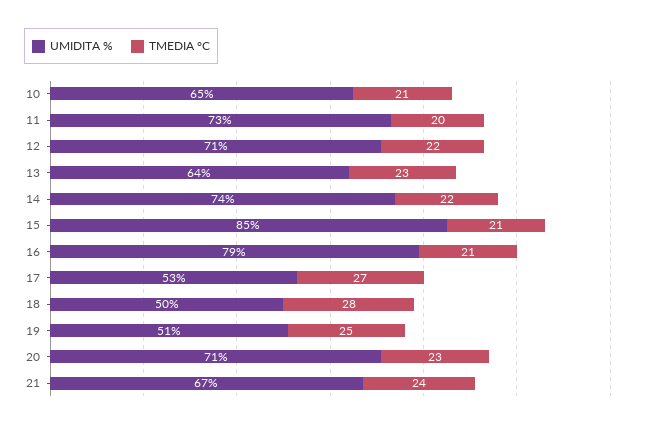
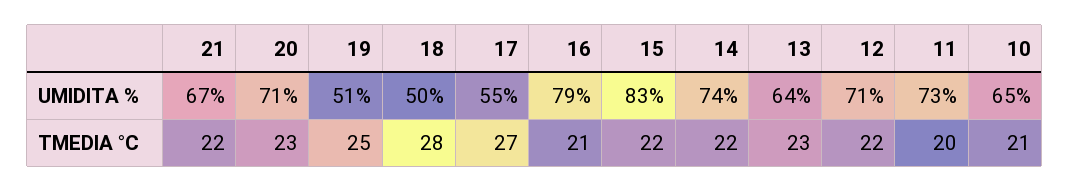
UMIDITA %, 15: 85 -> 83
TMEDIA °C, 15: 21 -> 22
UMIDITA %, 17: 53 -> 55
TMEDIA °C, 21: 24 -> 22

